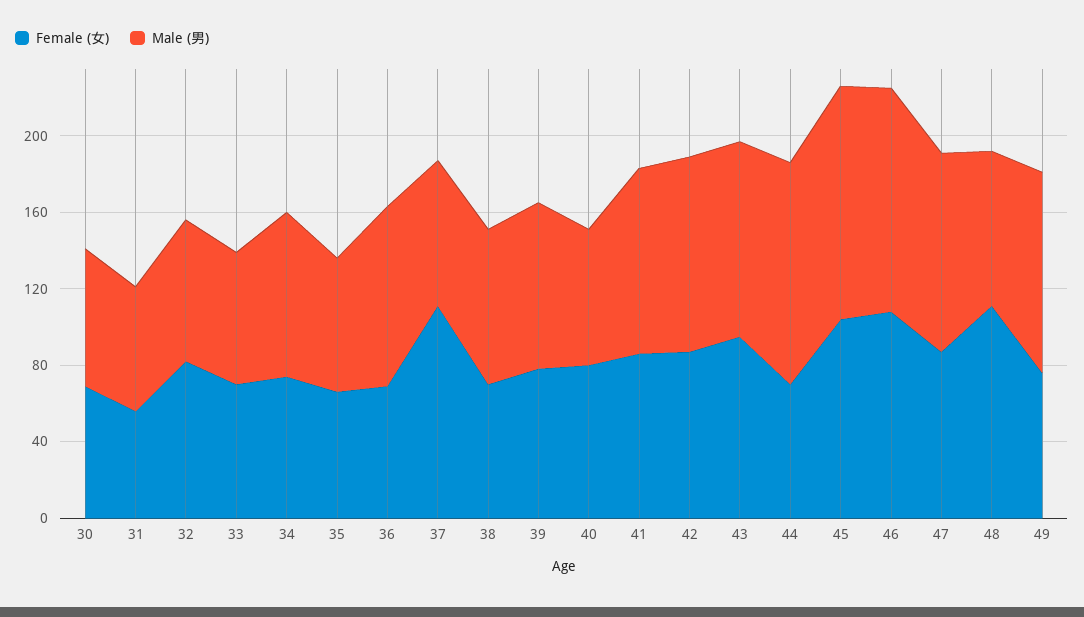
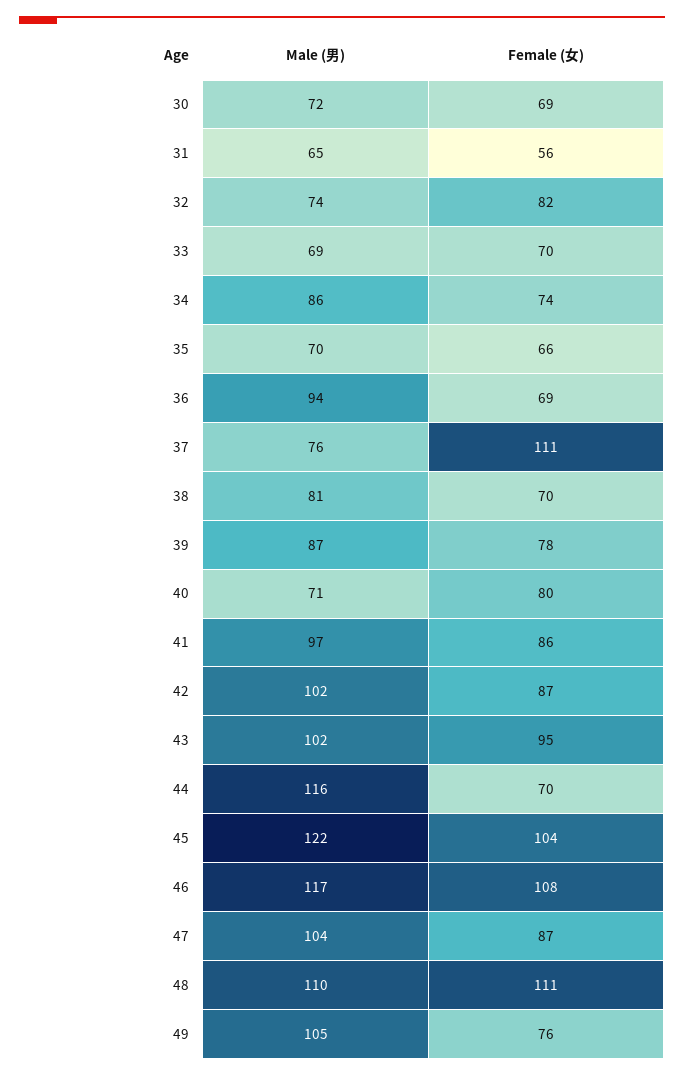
Male (男), 48: 80 -> 110

